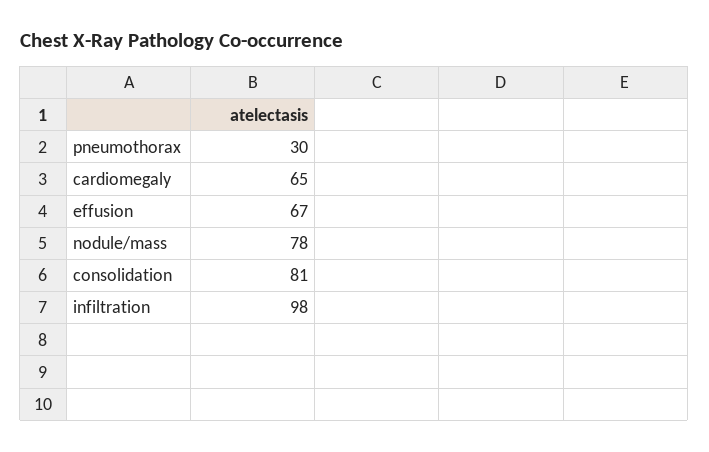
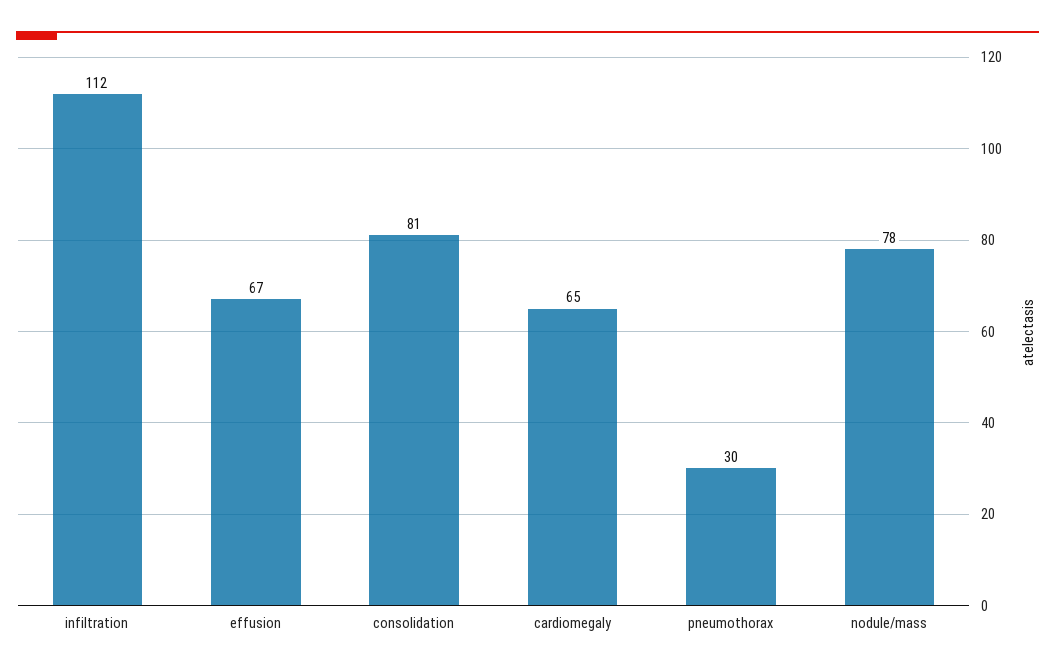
infiltration: 98 -> 112

